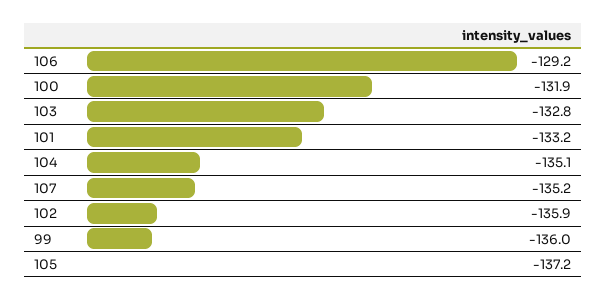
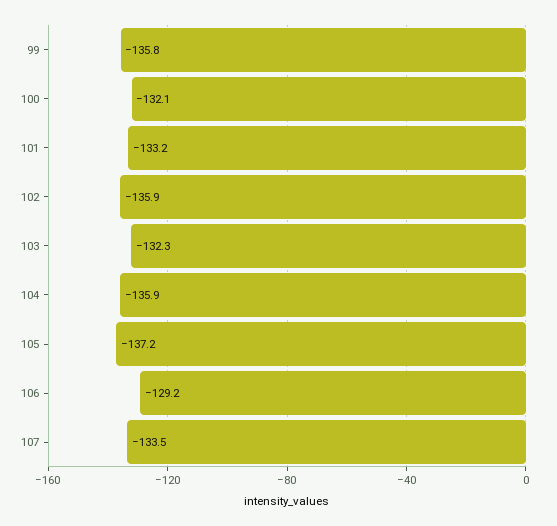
100: -131.9 -> -132.1
103: -132.8 -> -132.3
104: -135.1 -> -135.9
107: -135.2 -> -133.5
99: -136 -> -135.8

